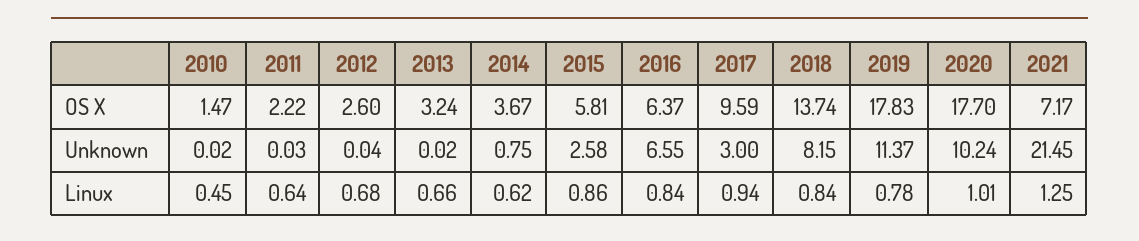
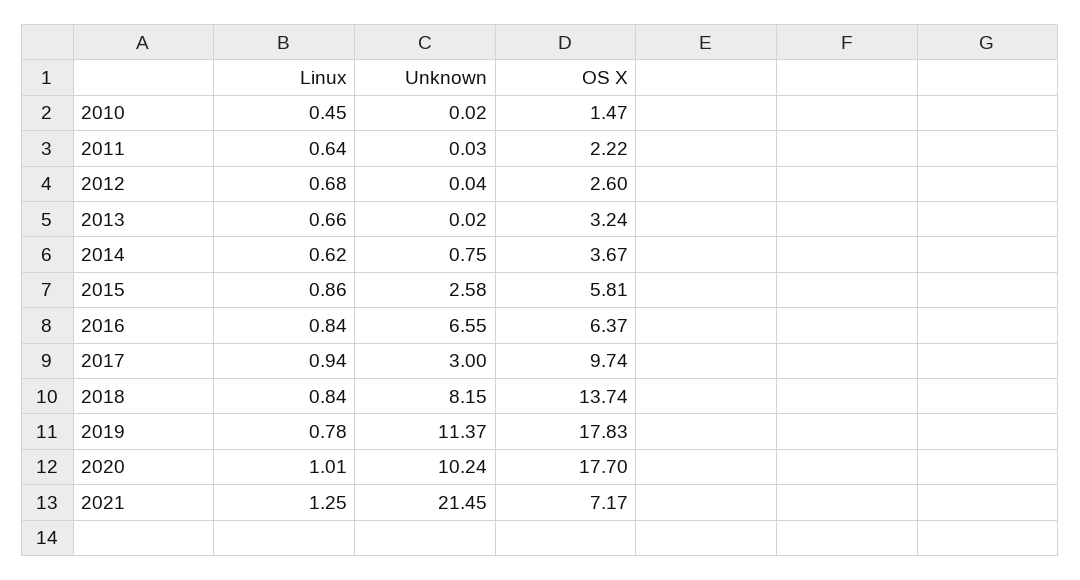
2017, OS X: 9.59 -> 9.74

